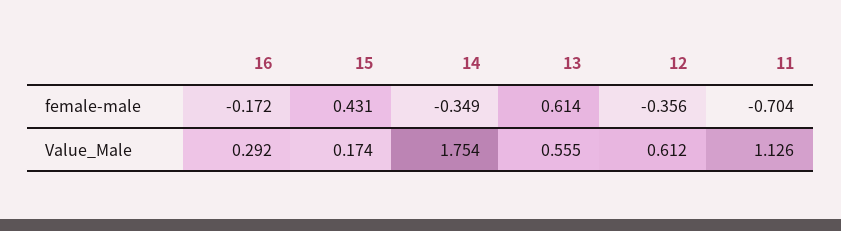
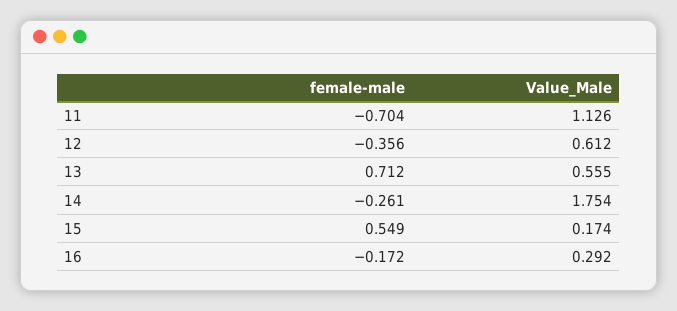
15, female-male: 0.431 -> 0.549
14, female-male: -0.349 -> -0.261
13, female-male: 0.614 -> 0.712

